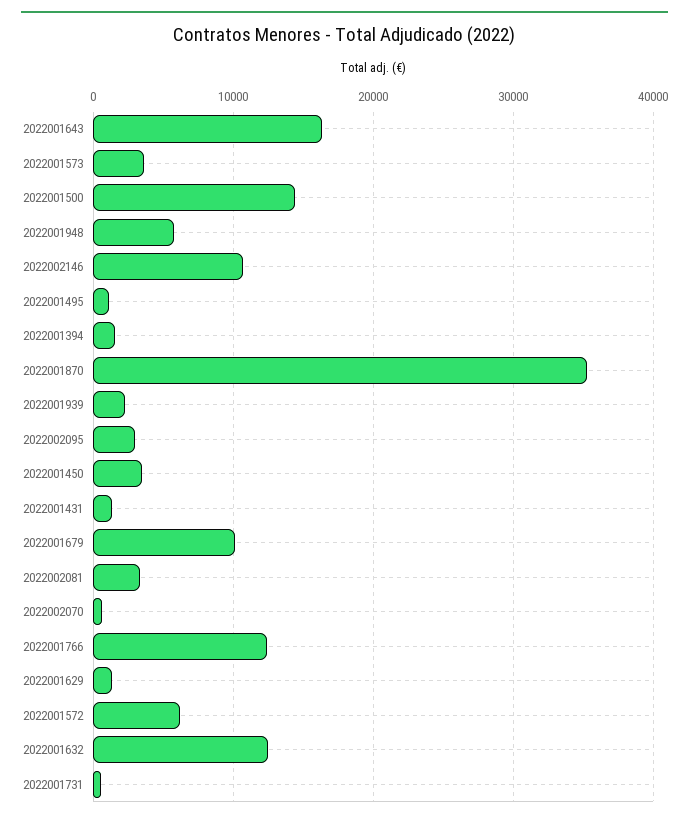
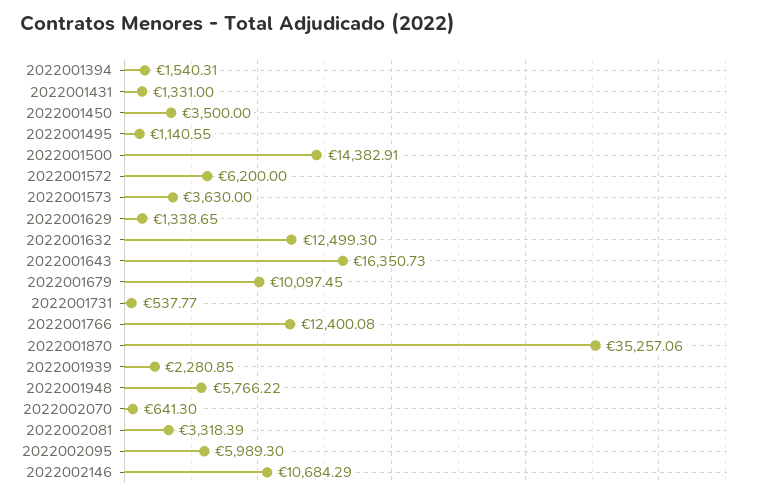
2022002095: 3000 -> 5989.3

